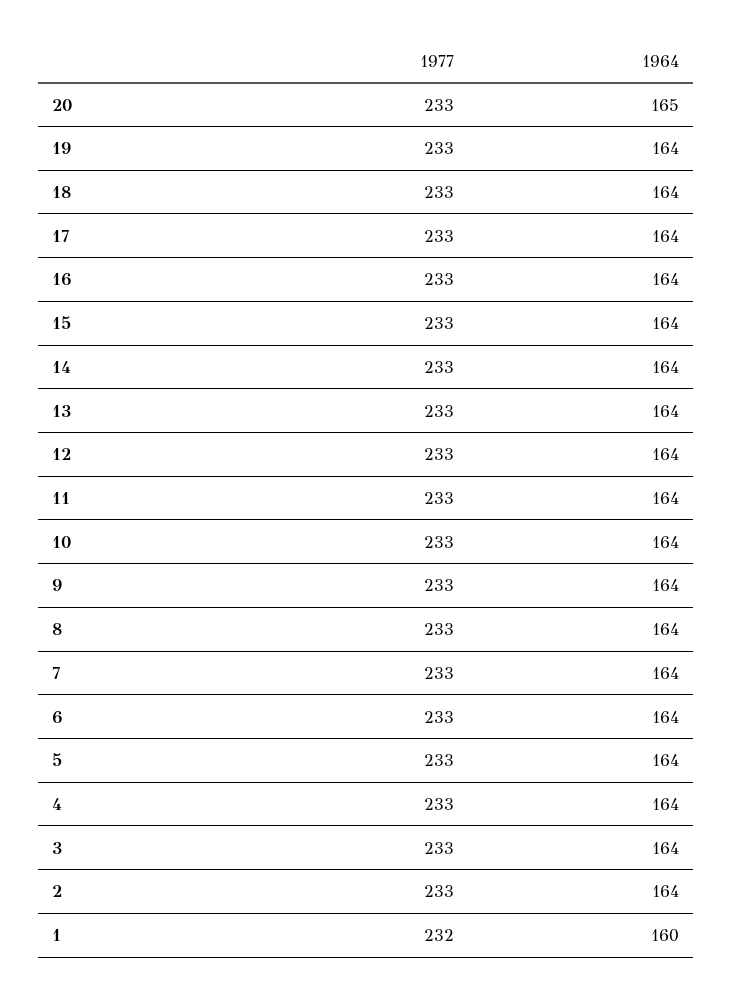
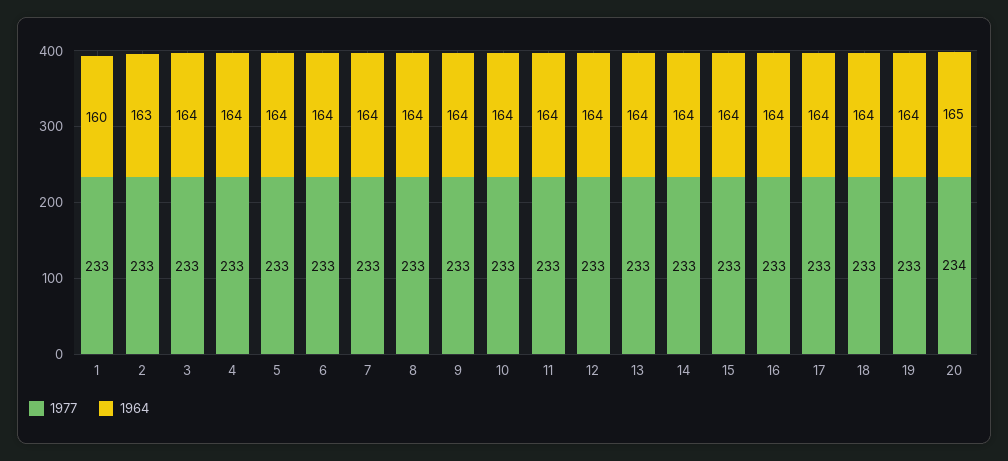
1977, 20: 233 -> 234
1964, 2: 164 -> 163
1977, 1: 232 -> 233

